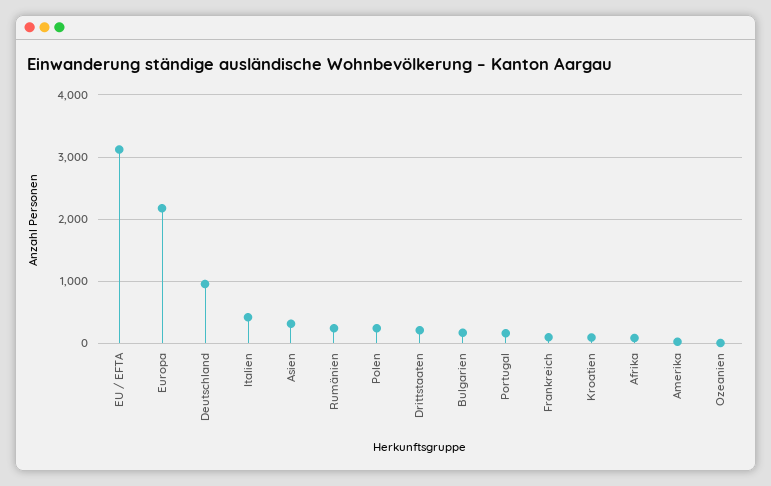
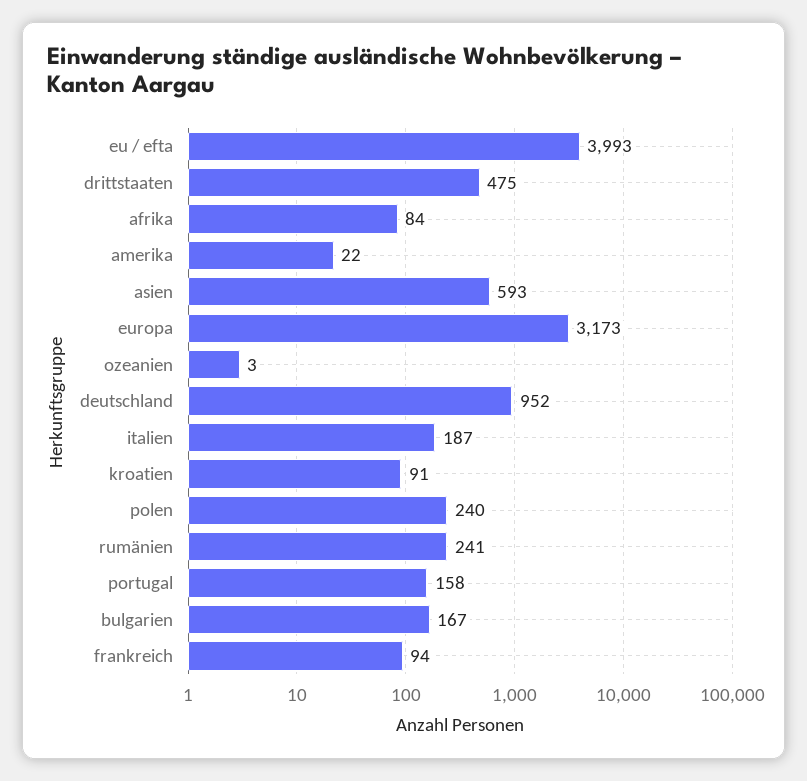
EU / EFTA: 3100 -> 3993
Europa: 2200 -> 3173
Italien: 400 -> 187
Asien: 300 -> 593
Drittstaaten: 200 -> 475

